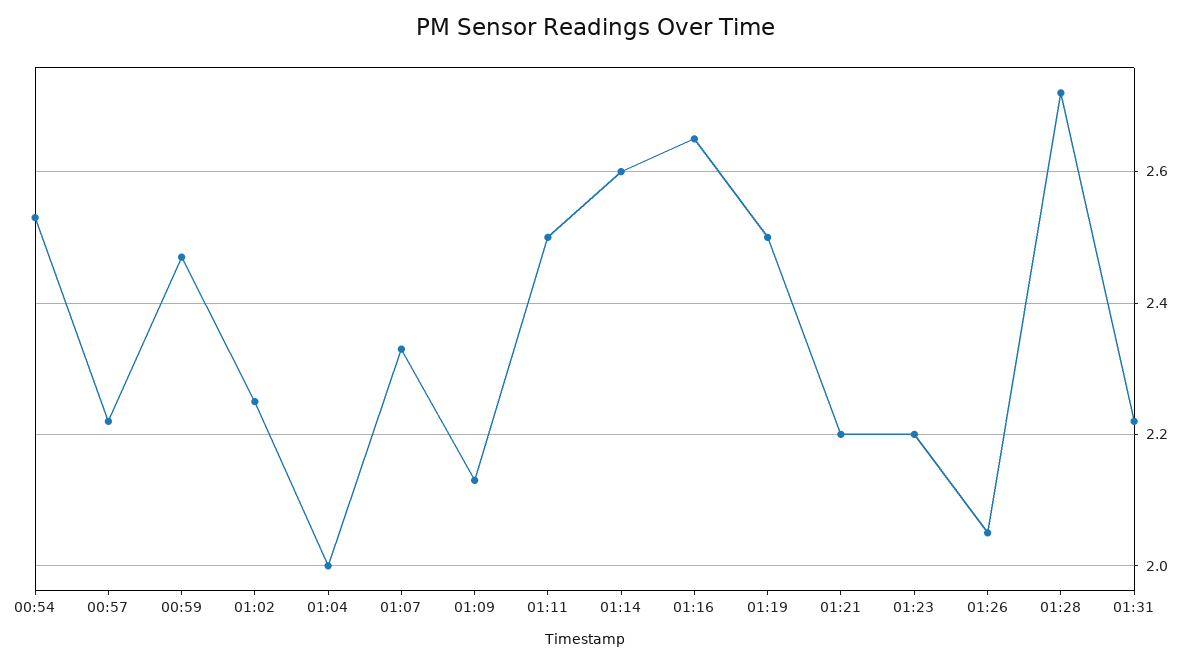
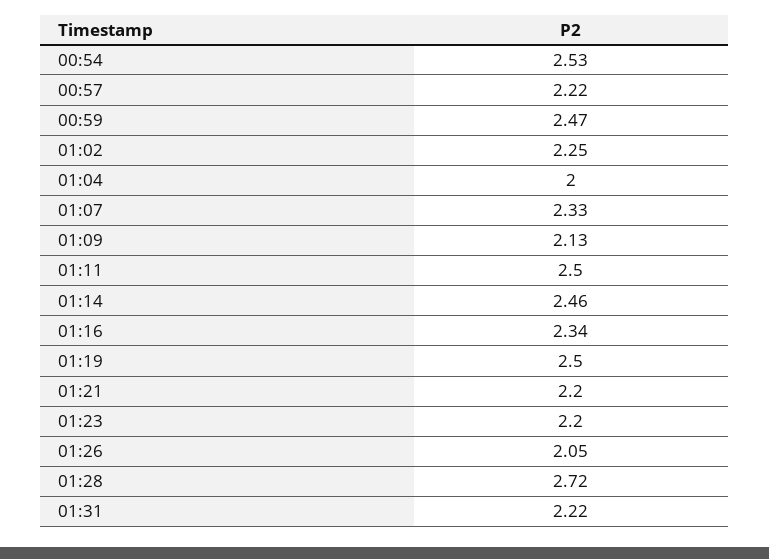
01:14: 2.6 -> 2.46
01:16: 2.65 -> 2.34

